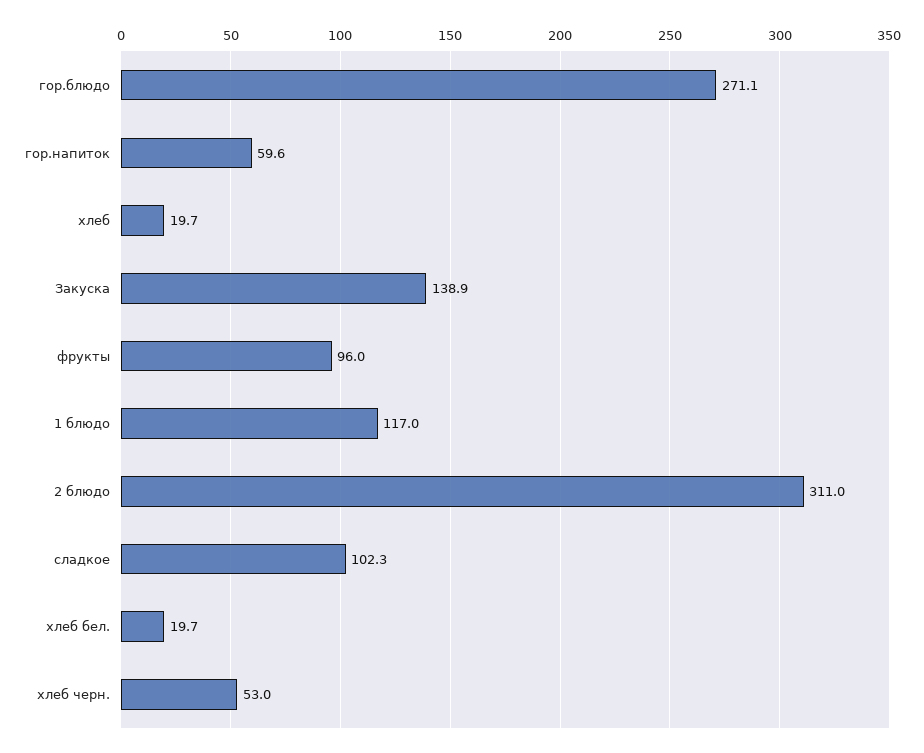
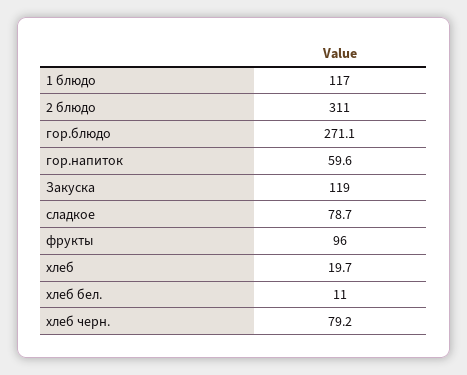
Закуска: 138.9 -> 119
сладкое: 102.3 -> 78.7
хлеб бел.: 19.7 -> 11
хлеб черн.: 53 -> 79.2

